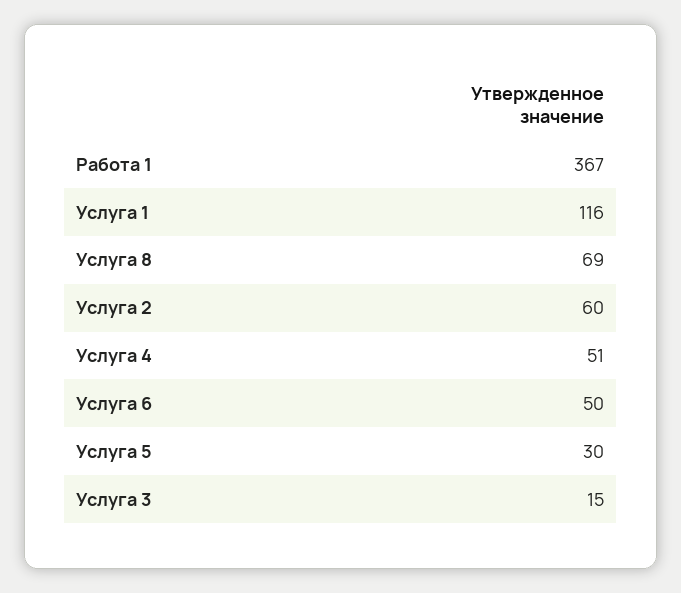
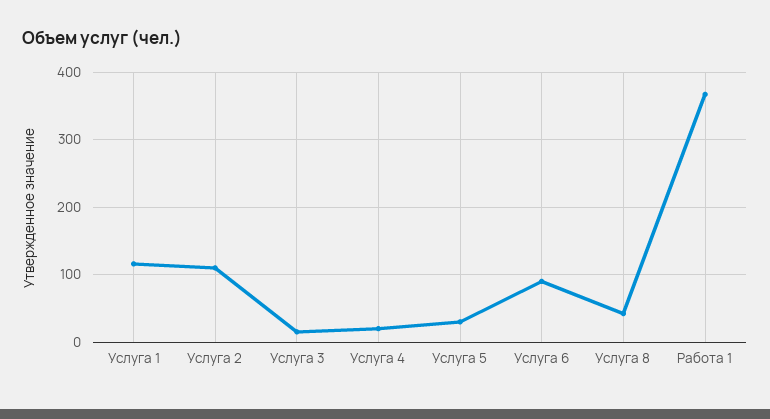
Услуга 8: 69 -> 40
Услуга 2: 60 -> 110
Услуга 4: 51 -> 20
Услуга 6: 50 -> 90

